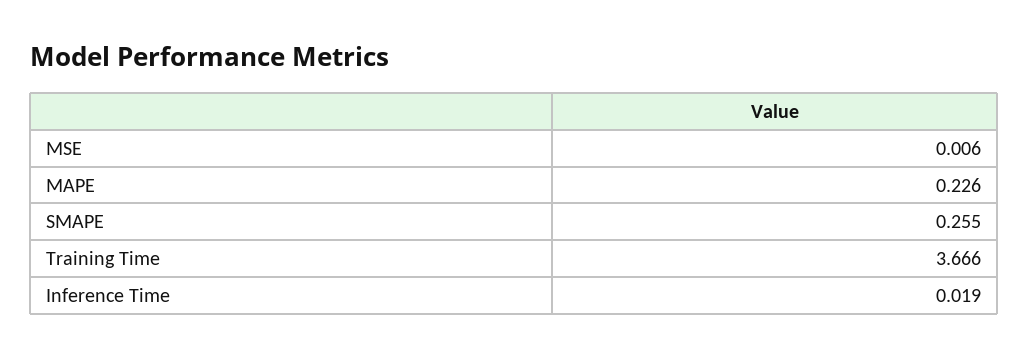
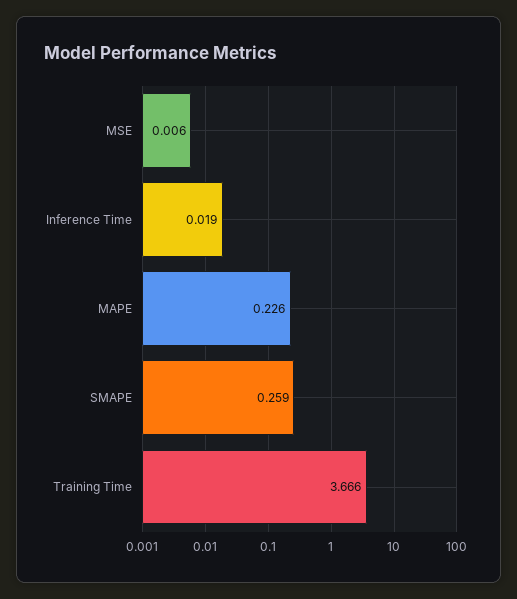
SMAPE: 0.255 -> 0.259

